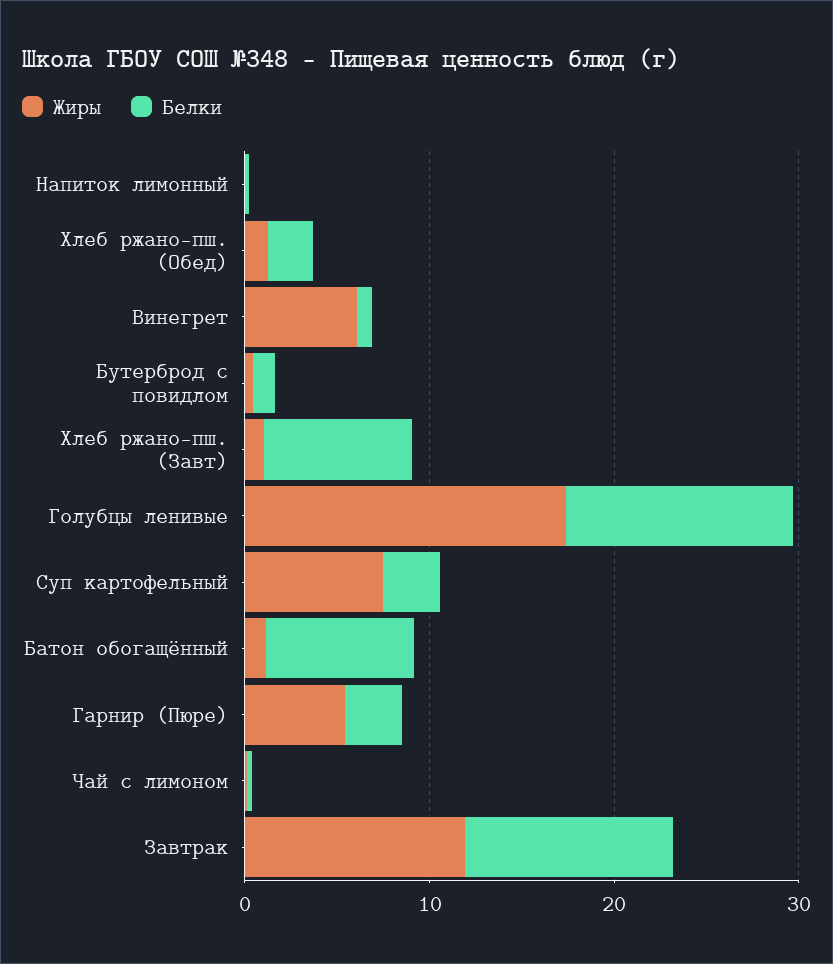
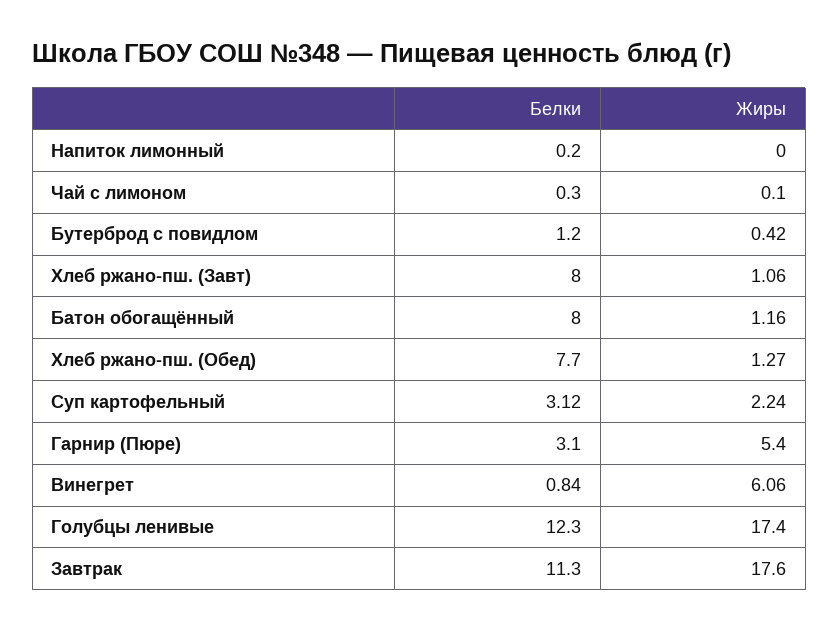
Белки, Хлеб ржано-пш. (Обед): 2 -> 7.7
Жиры, Суп картофельный: 8 -> 2.24
Жиры, Завтрак: 12 -> 17.6

